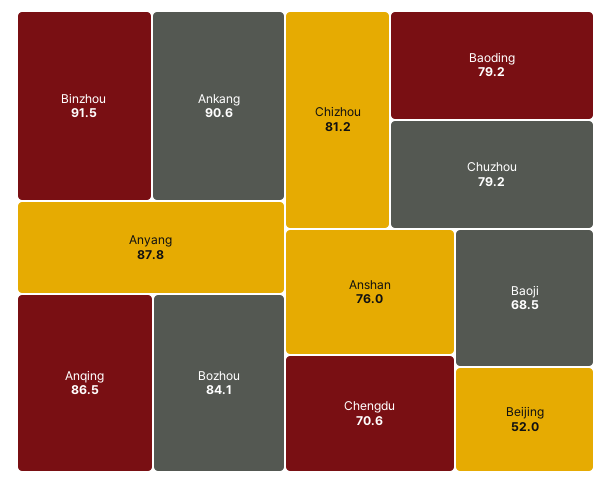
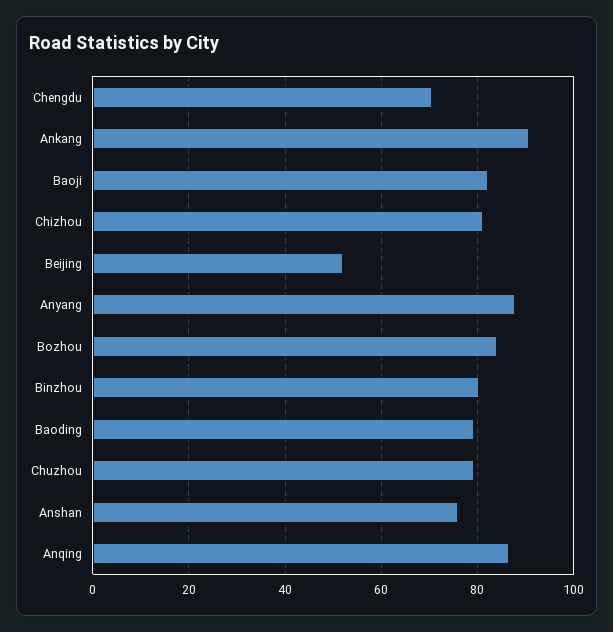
Binzhou: 91.5 -> 80
Baoji: 68.5 -> 82

